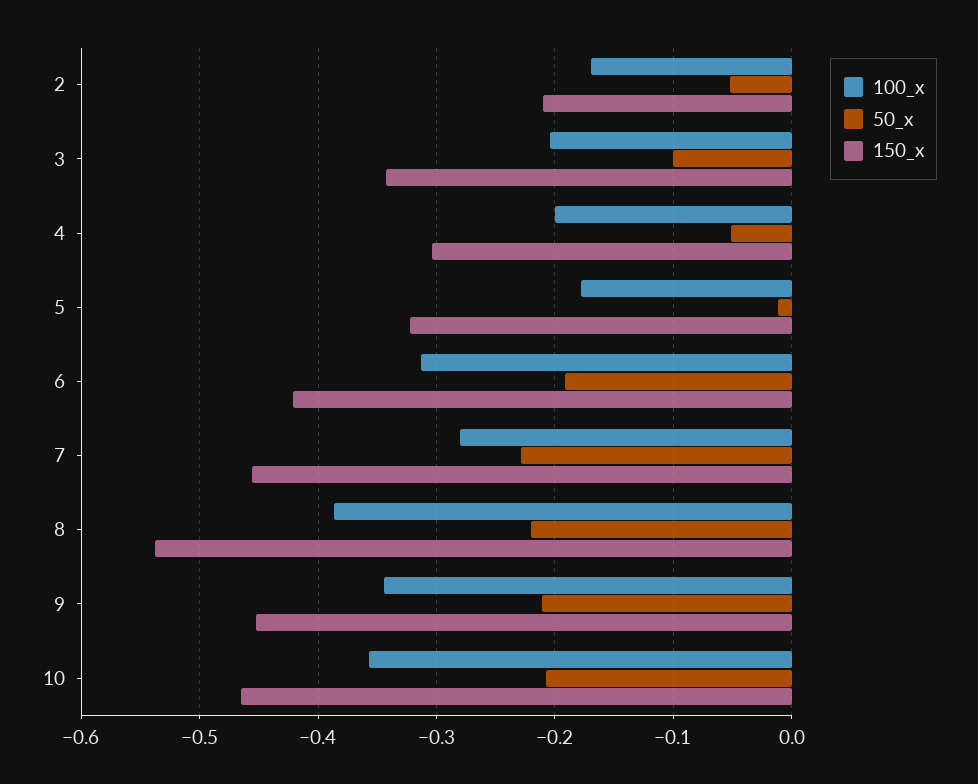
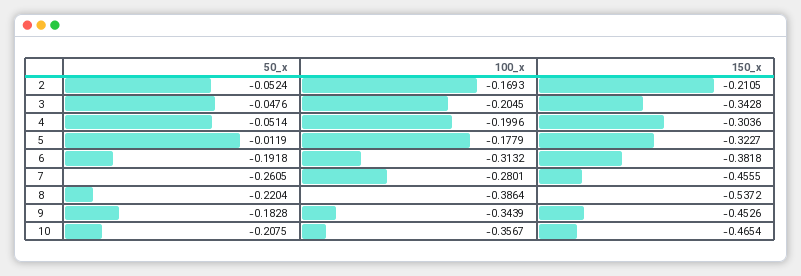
50_x, 3: -0.1 -> -0.0476
150_x, 6: -0.42 -> -0.3818
50_x, 7: -0.23 -> -0.2605
50_x, 9: -0.21 -> -0.1828

